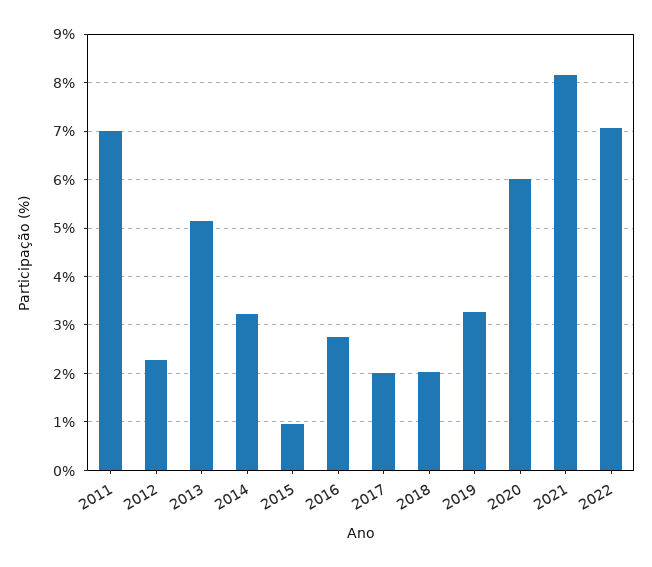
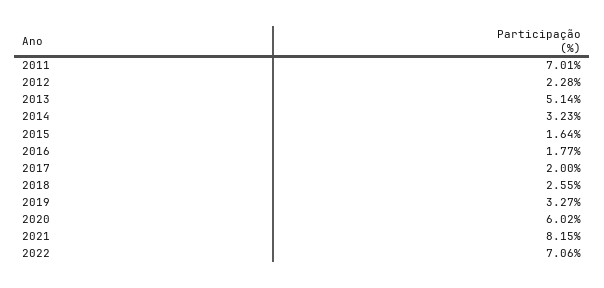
2015: 1 -> 1.64
2016: 2.8 -> 1.77
2018: 2 -> 2.55

